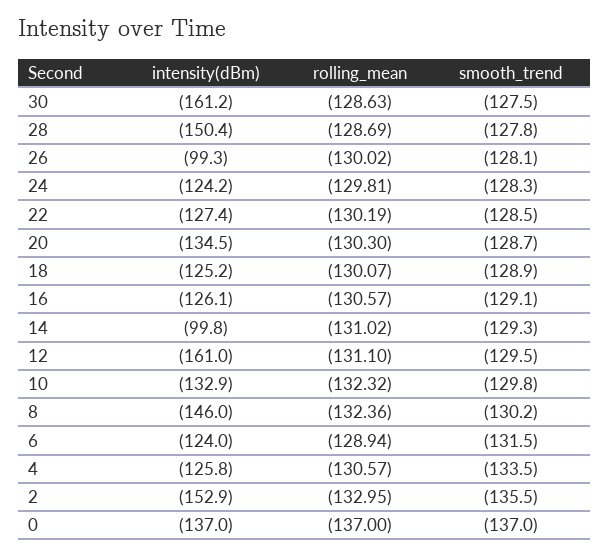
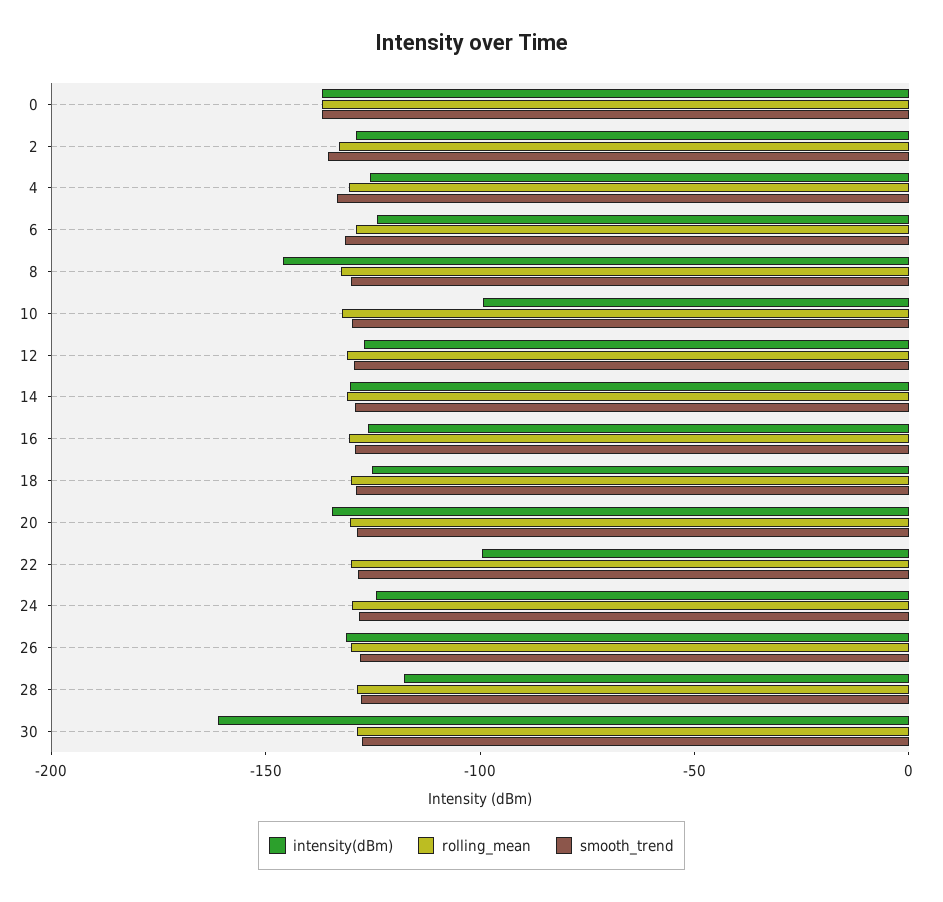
intensity(dBm), 28: -150.4 -> -120
intensity(dBm), 26: -99.3 -> -130
intensity(dBm), 22: -127.4 -> -100
intensity(dBm), 14: -99.8 -> -130
intensity(dBm), 12: -161 -> -130
intensity(dBm), 10: -132.9 -> -100
intensity(dBm), 2: -152.9 -> -130

